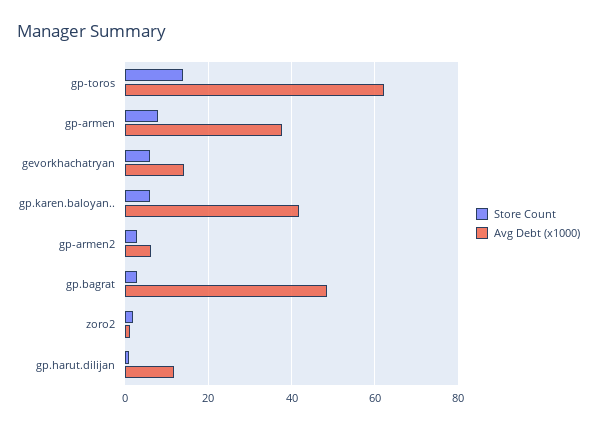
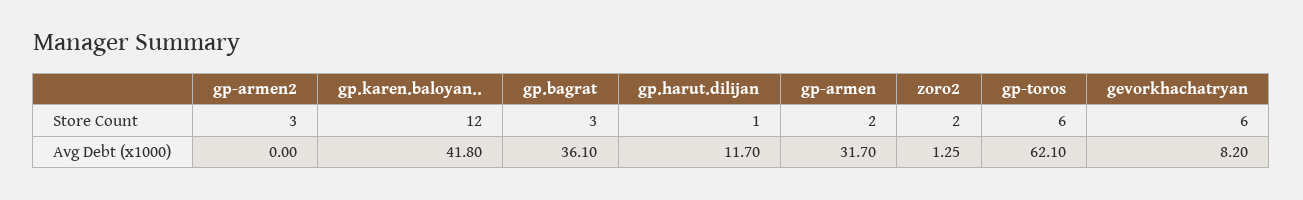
Store Count, gp-toros: 14 -> 6
Store Count, gp-armen: 8 -> 2
Avg Debt (x1000), gp-armen: 38 -> 31.7
Avg Debt (x1000), gevorkhachatryan: 14 -> 8.2
Store Count, gp.karen.baloyan..: 6 -> 12
Avg Debt (x1000), gp-armen2: 6 -> 0
Avg Debt (x1000), gp.bagrat: 48 -> 36.1

